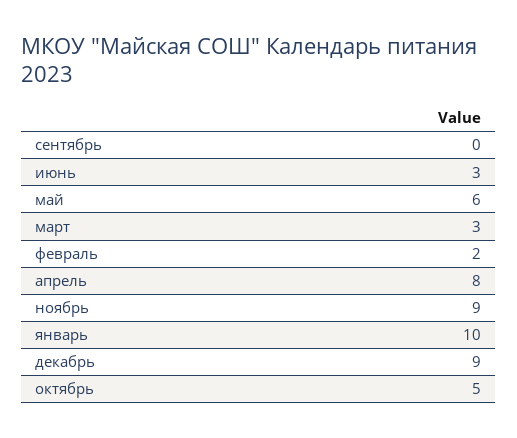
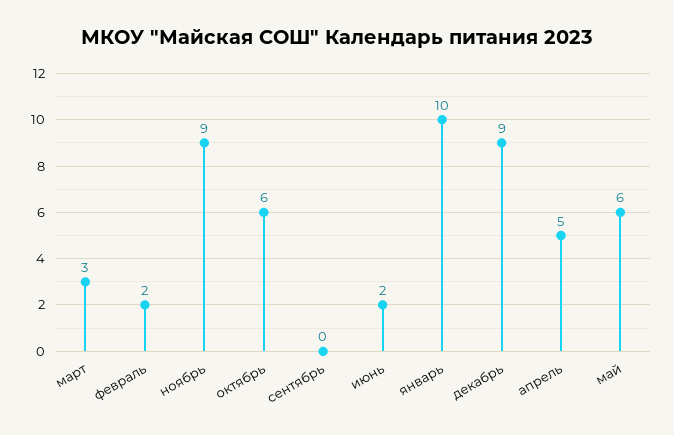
июнь: 3 -> 2
апрель: 8 -> 5
октябрь: 5 -> 6

